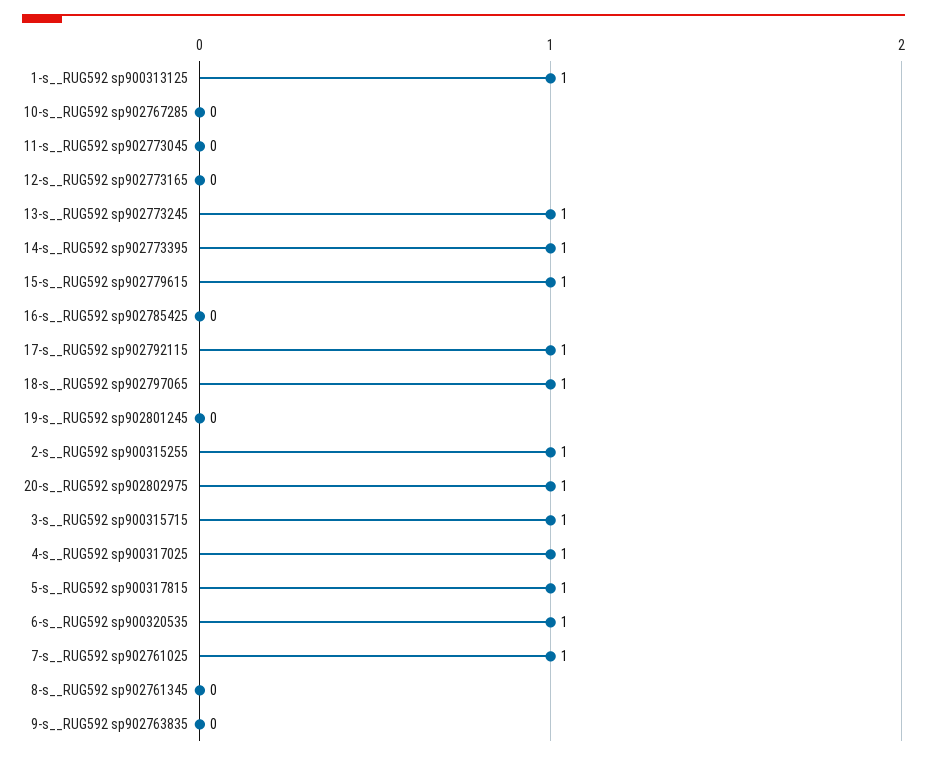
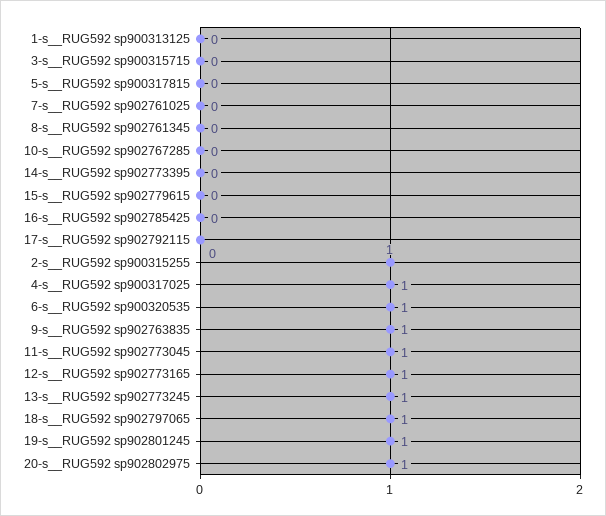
1-s__RUG592 sp900313125: 1 -> 0
11-s__RUG592 sp902773045: 0 -> 1
12-s__RUG592 sp902773165: 0 -> 1
14-s__RUG592 sp902773395: 1 -> 0
15-s__RUG592 sp902779615: 1 -> 0
17-s__RUG592 sp902792115: 1 -> 0
19-s__RUG592 sp902801245: 0 -> 1
3-s__RUG592 sp900315715: 1 -> 0
5-s__RUG592 sp900317815: 1 -> 0
7-s__RUG592 sp902761025: 1 -> 0
9-s__RUG592 sp902763835: 0 -> 1

